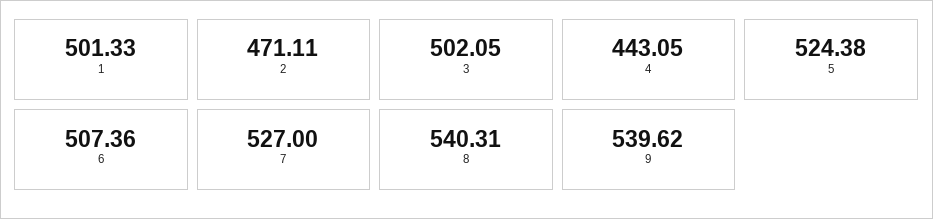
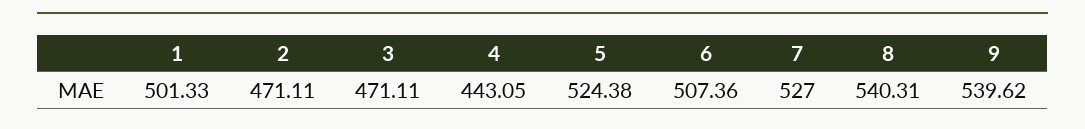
3: 502.05 -> 471.11

